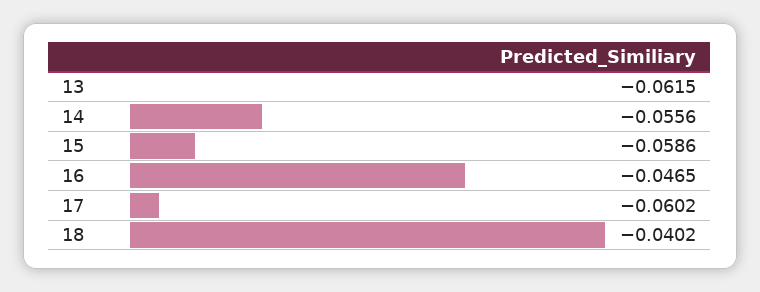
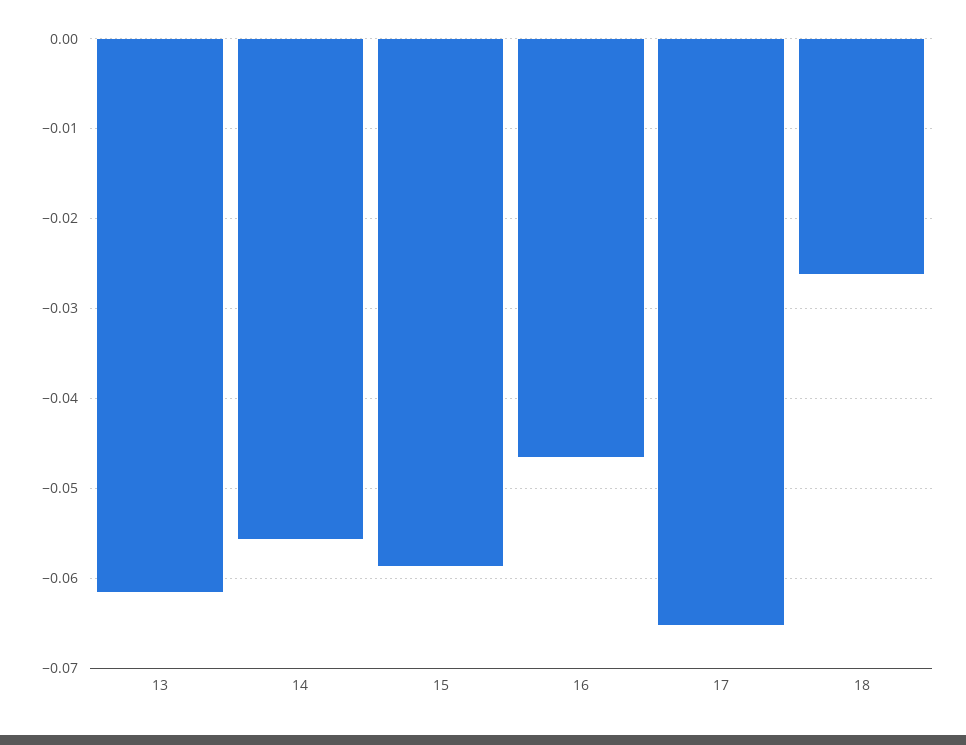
17: -0.0602 -> -0.065
18: -0.0402 -> -0.026

